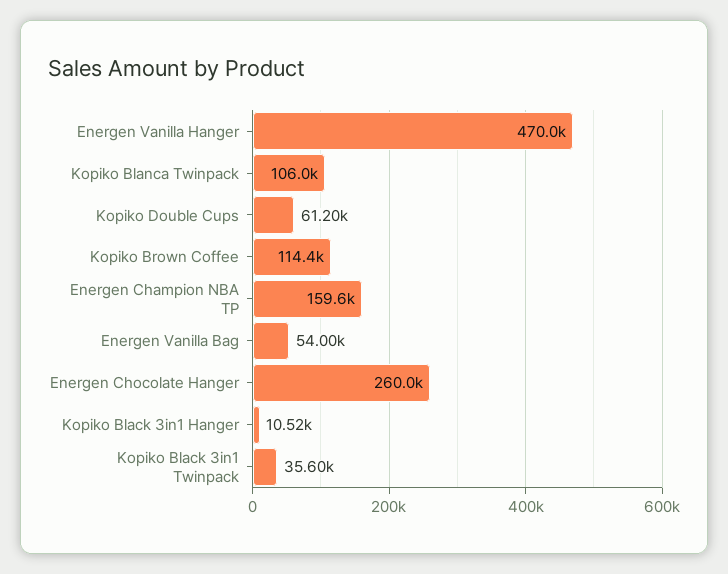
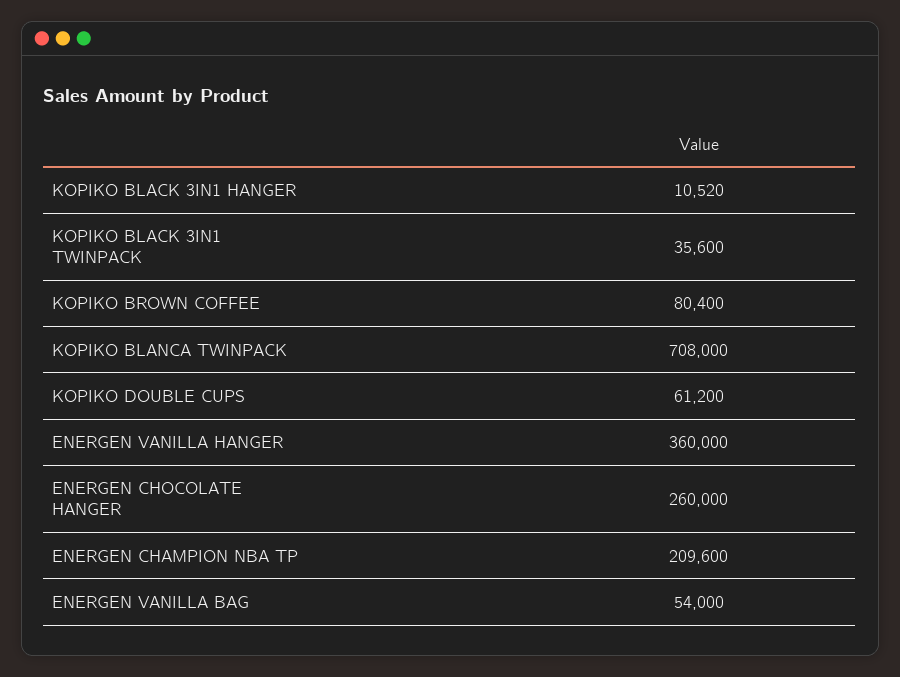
Energen Vanilla Hanger: 470000 -> 360000
Kopiko Blanca Twinpack: 106000 -> 708000
Kopiko Brown Coffee: 114400 -> 80400
Energen Champion NBA TP: 159600 -> 209600

